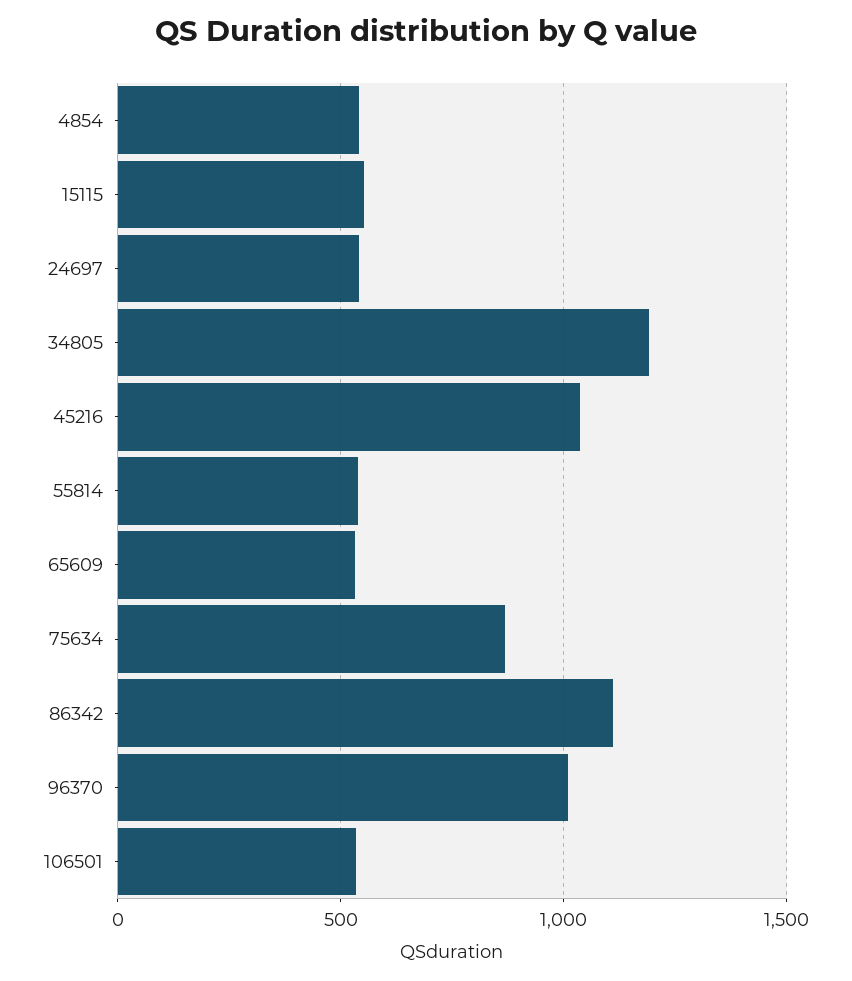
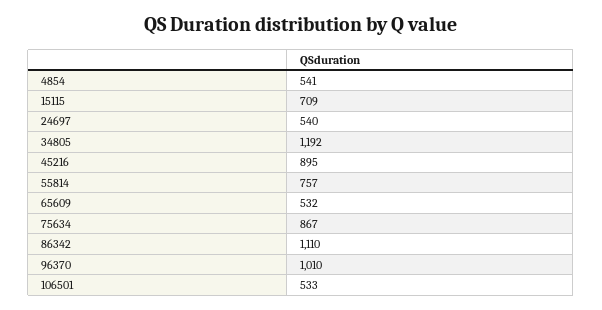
15115: 550 -> 709
45216: 1050 -> 895
55814: 550 -> 757

